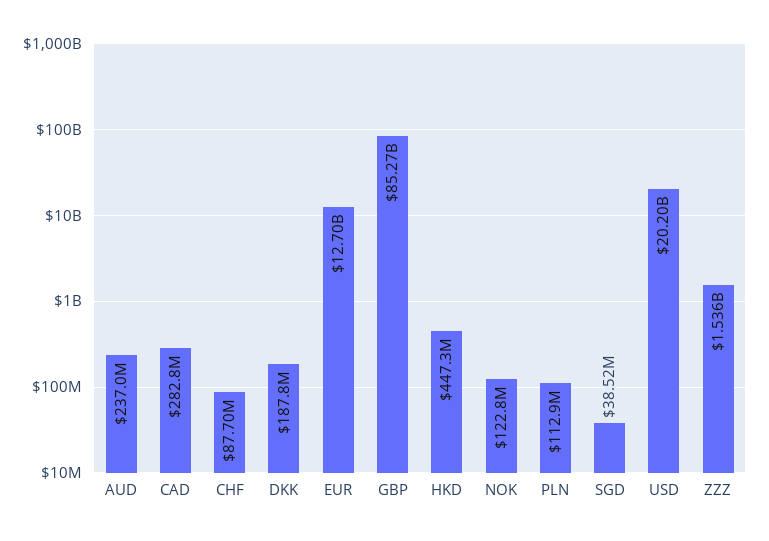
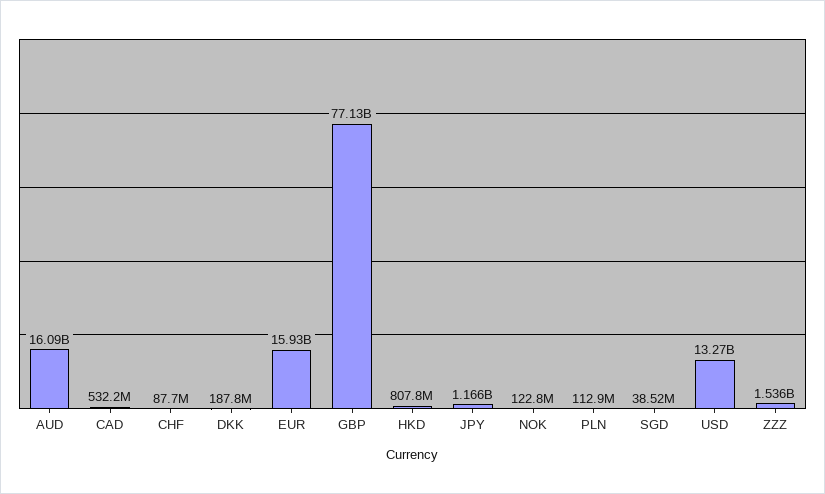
AUD: 237000000 -> 16090000000
CAD: 282800000 -> 532200000
EUR: 12700000000 -> 15930000000
GBP: 85270000000 -> 77130000000
HKD: 447300000 -> 807800000
USD: 20200000000 -> 13270000000
JPY: none -> 1166000000

